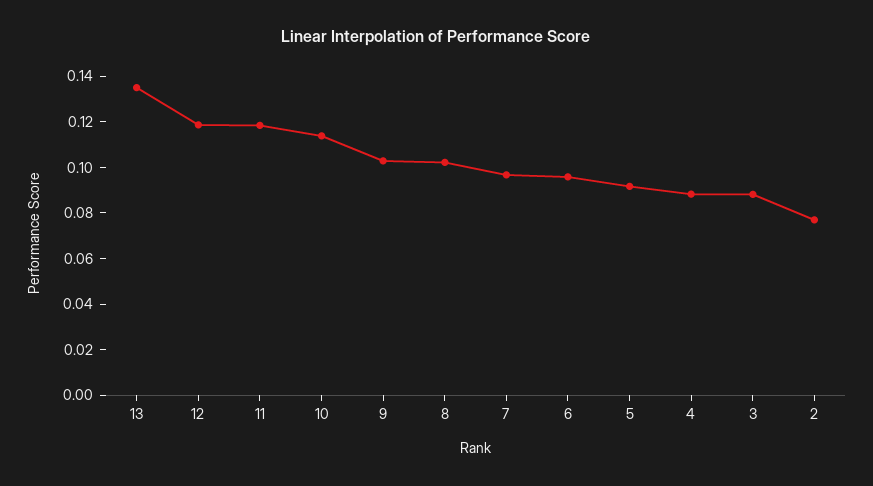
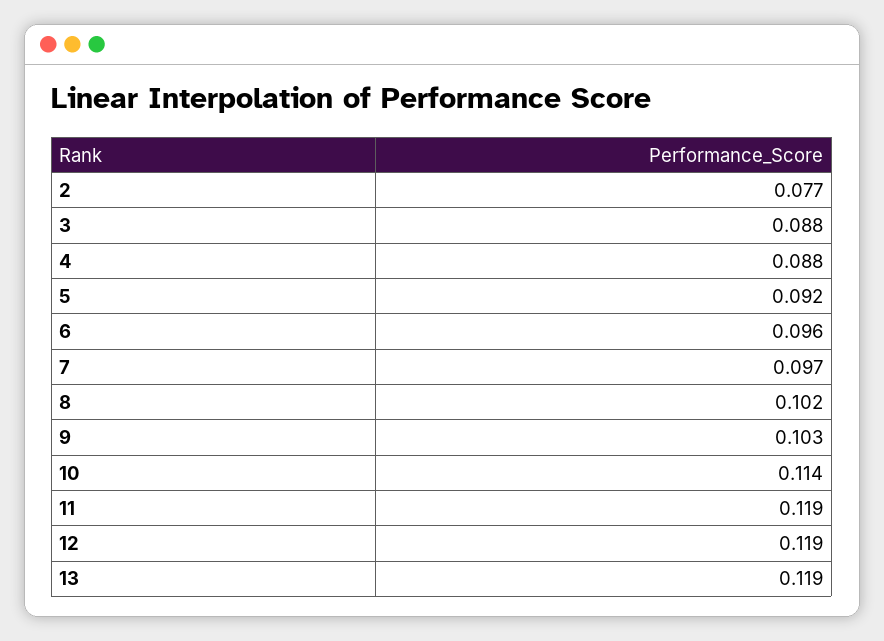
13: 0.135 -> 0.119

